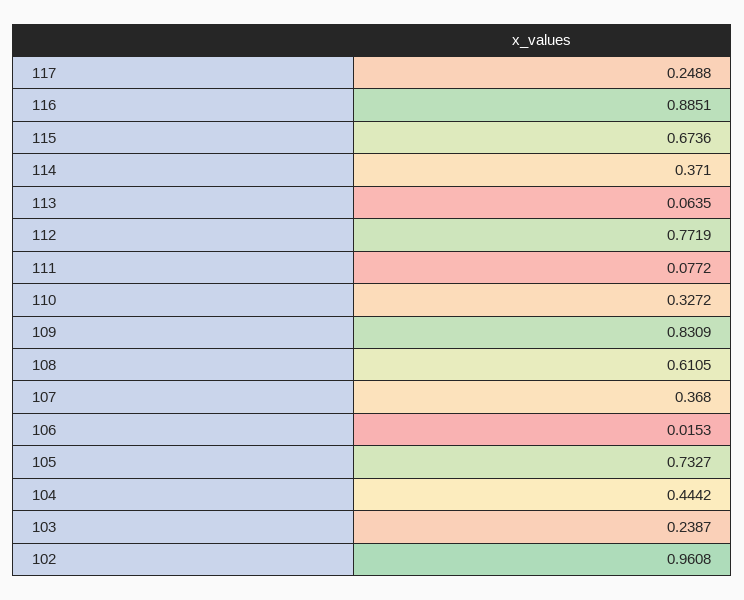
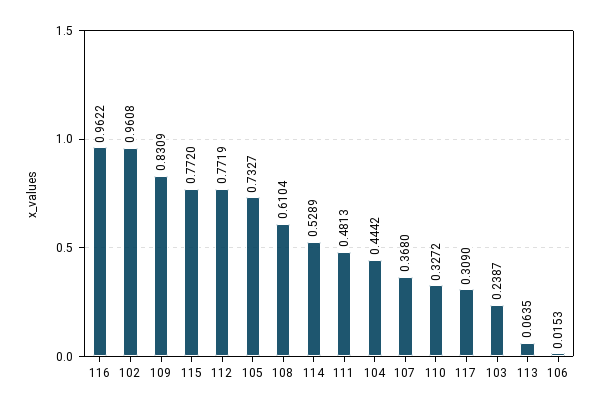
117: 0.2488 -> 0.309
116: 0.8851 -> 0.9622
115: 0.6736 -> 0.772
114: 0.371 -> 0.5289
111: 0.0772 -> 0.4813
108: 0.6105 -> 0.6104

